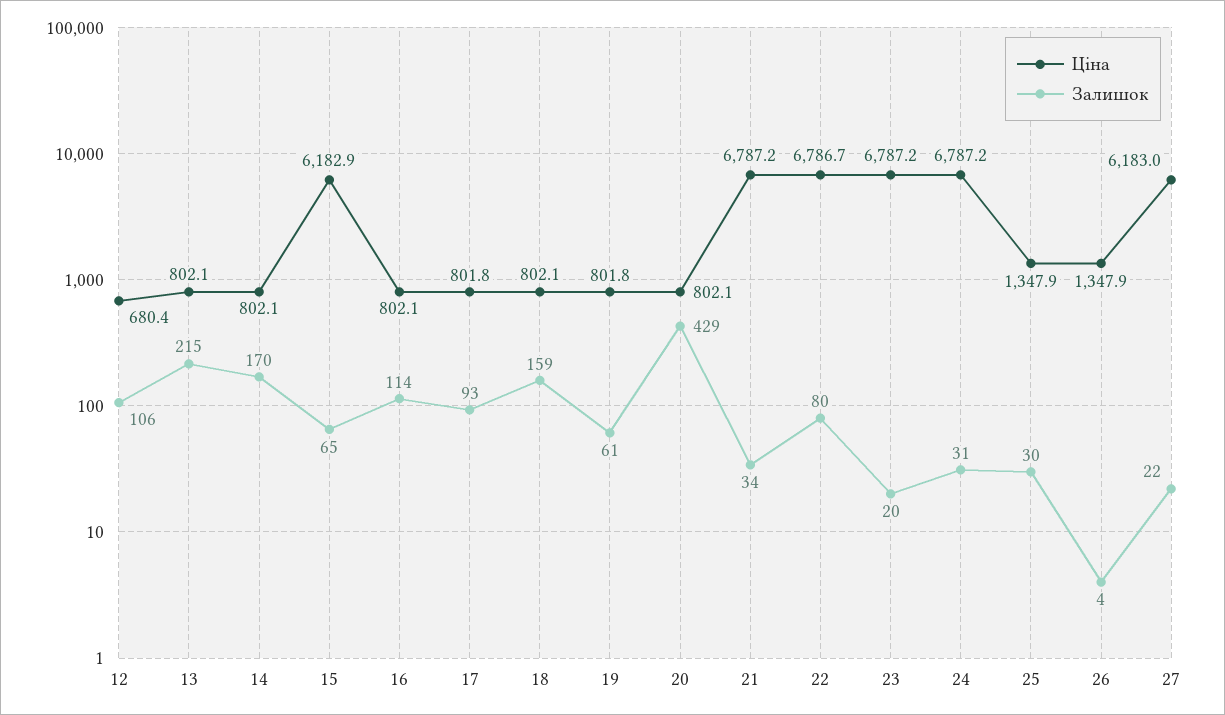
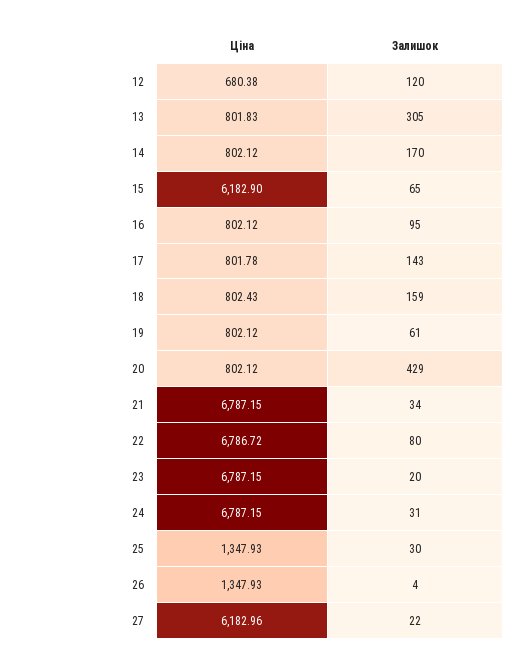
Залишок, 12: 106 -> 120
Ціна, 13: 802.1 -> 801.83
Залишок, 13: 215 -> 305
Залишок, 16: 114 -> 95
Залишок, 17: 93 -> 143
Ціна, 18: 802.1 -> 802.43
Ціна, 19: 801.8 -> 802.12

